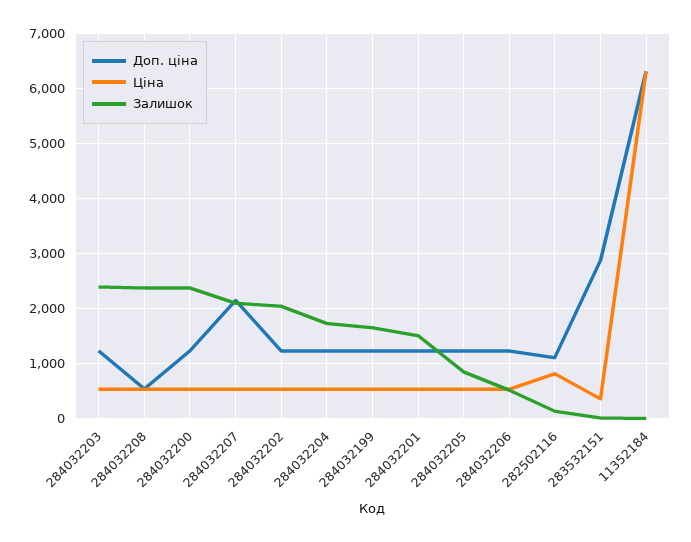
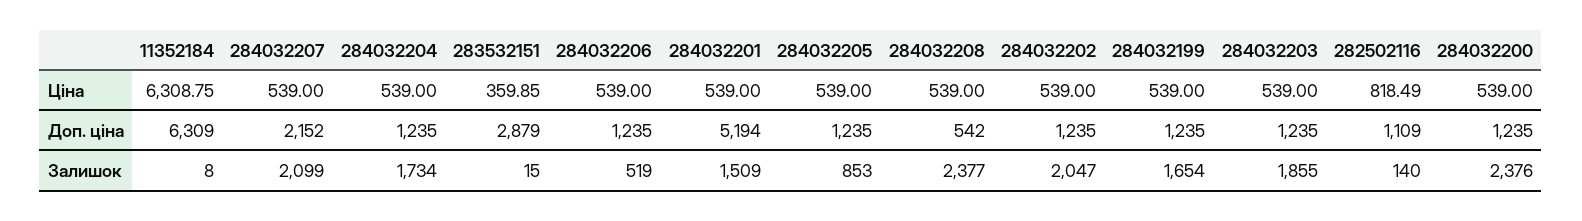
Залишок, 284032203: 2400 -> 1855
Доп. ціна, 284032201: 1200 -> 5194

